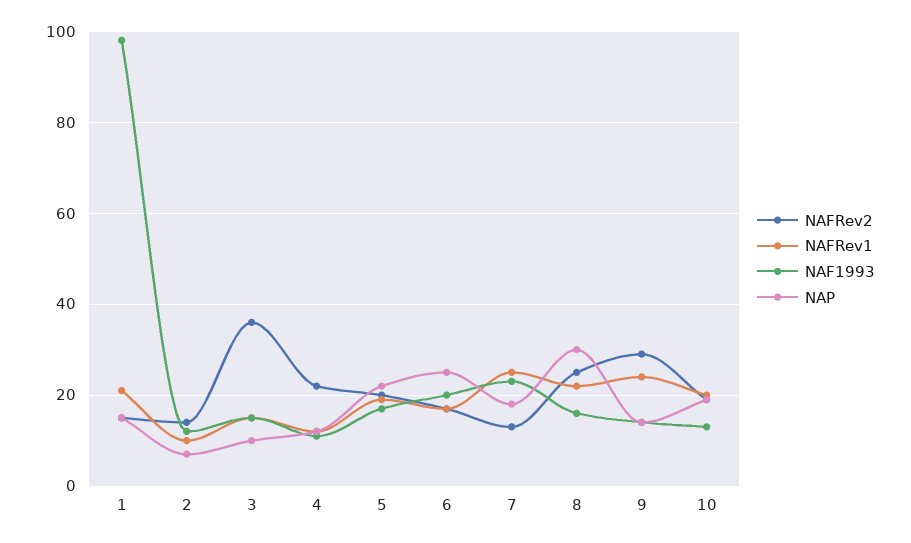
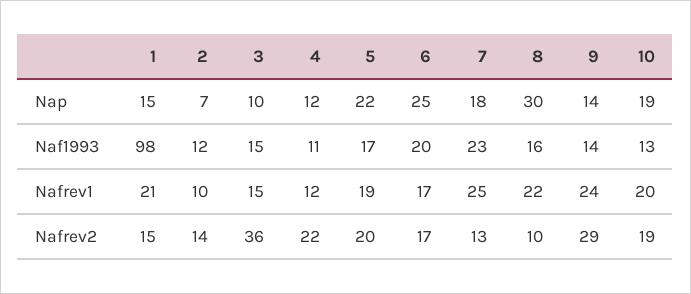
NAFRev2, 8: 25 -> 10

